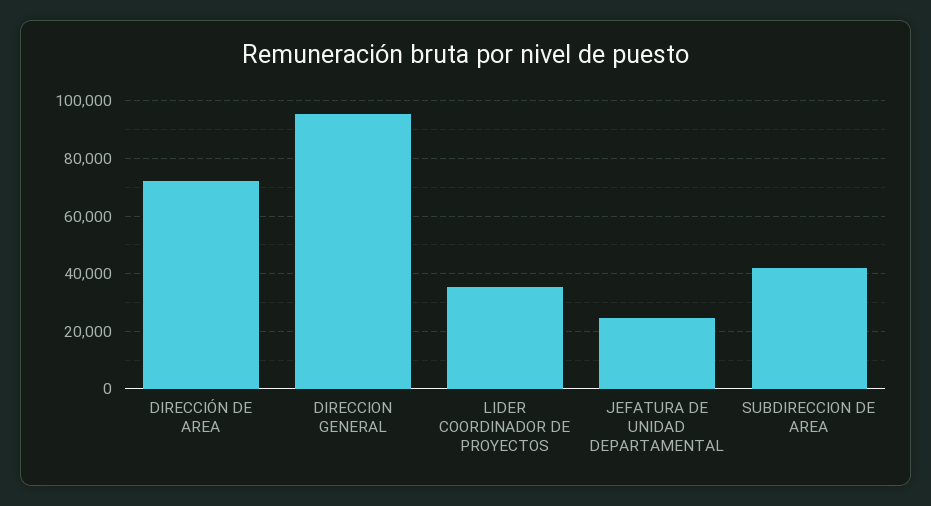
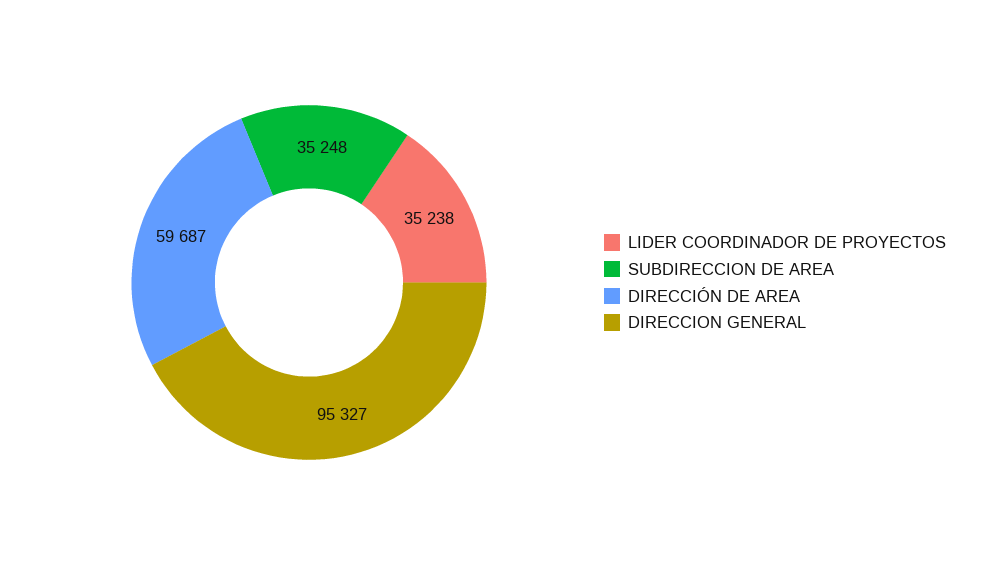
DIRECCIÓN DE AREA: 72500 -> 59687
JEFATURA DE UNIDAD DEPARTAMENTAL: 25000 -> none
SUBDIRECCION DE AREA: 42500 -> 35248

